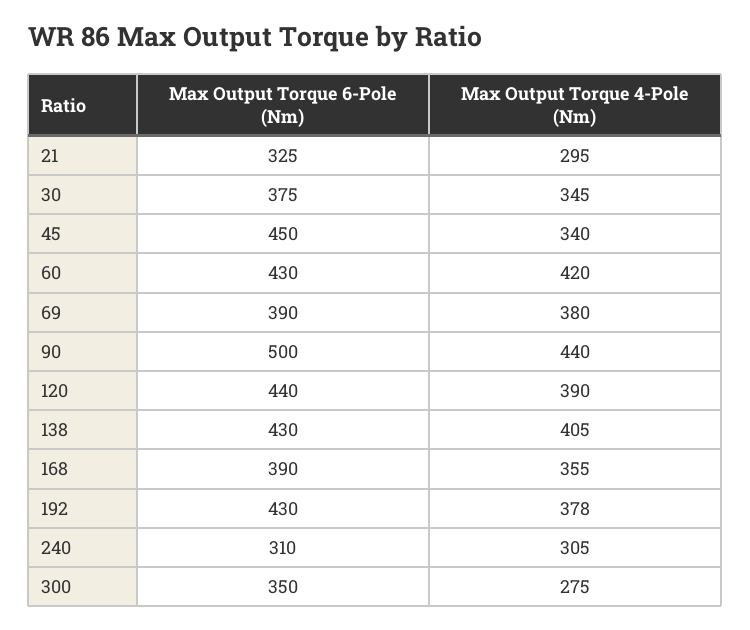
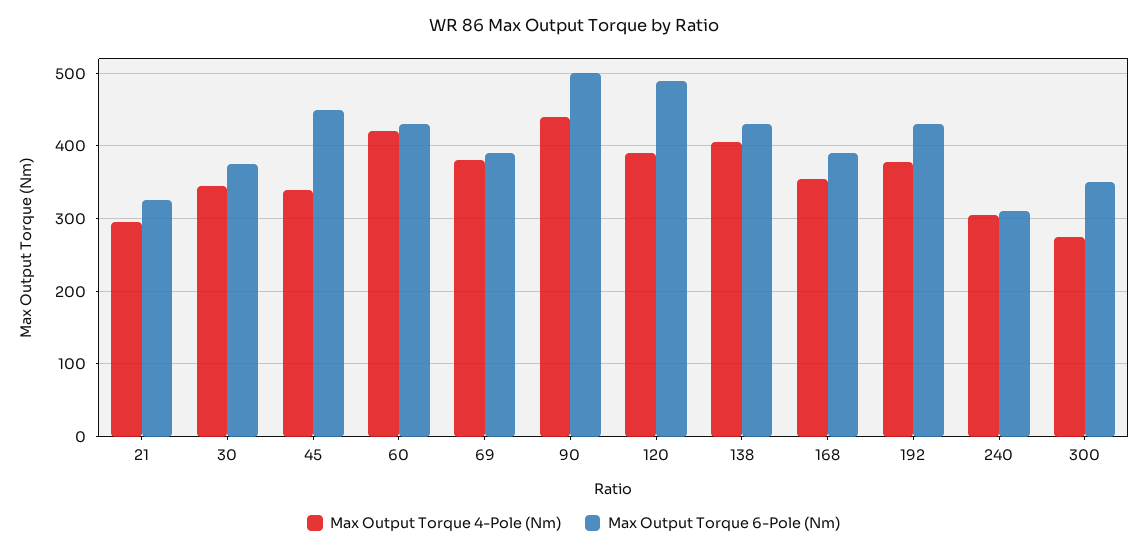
Max Output Torque 6-Pole (Nm), 120: 440 -> 490

